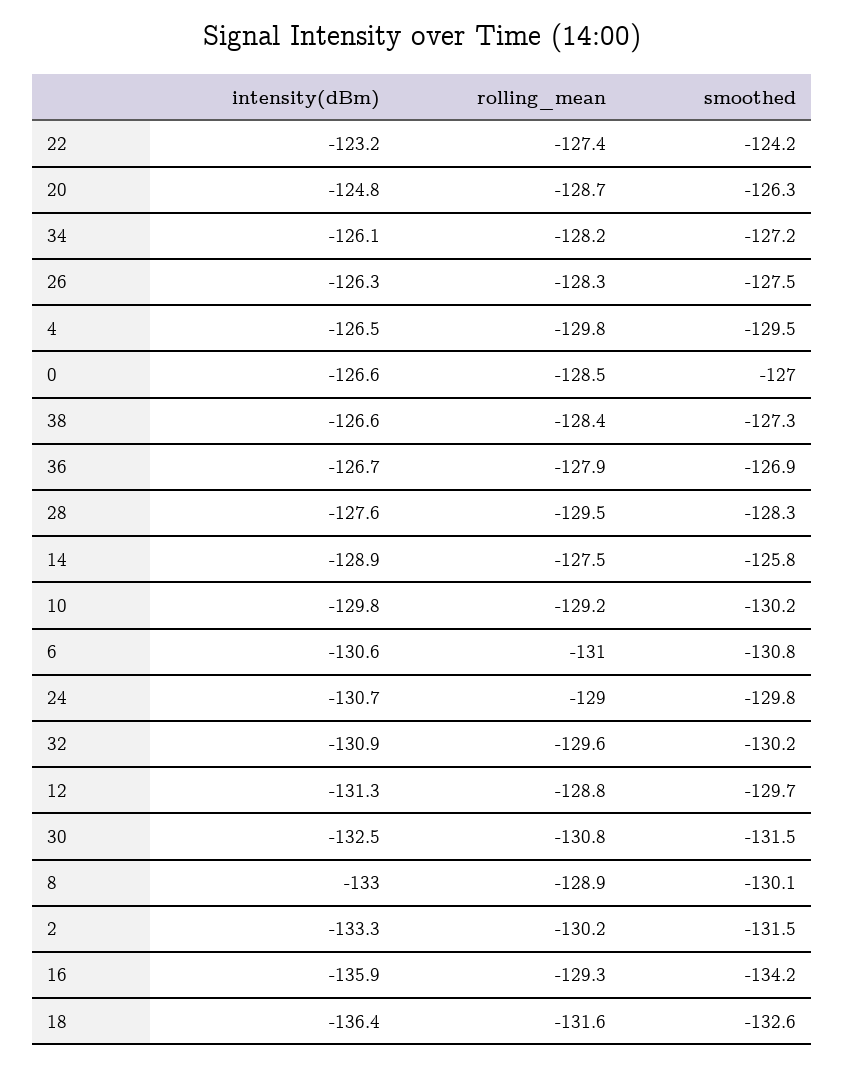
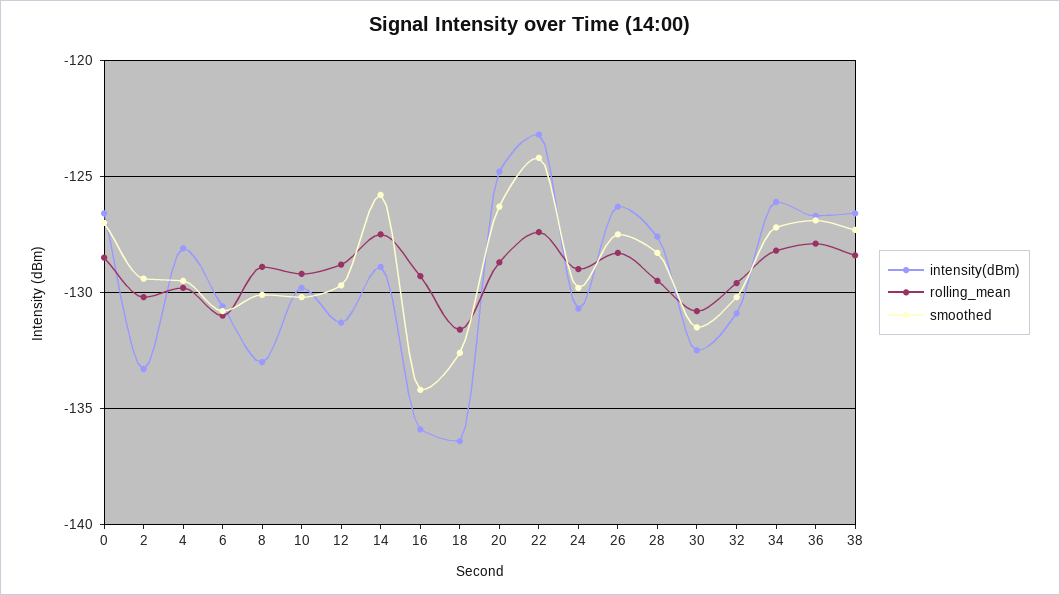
intensity(dBm), 4: -126.5 -> -128
smoothed, 2: -131.5 -> -129.5

